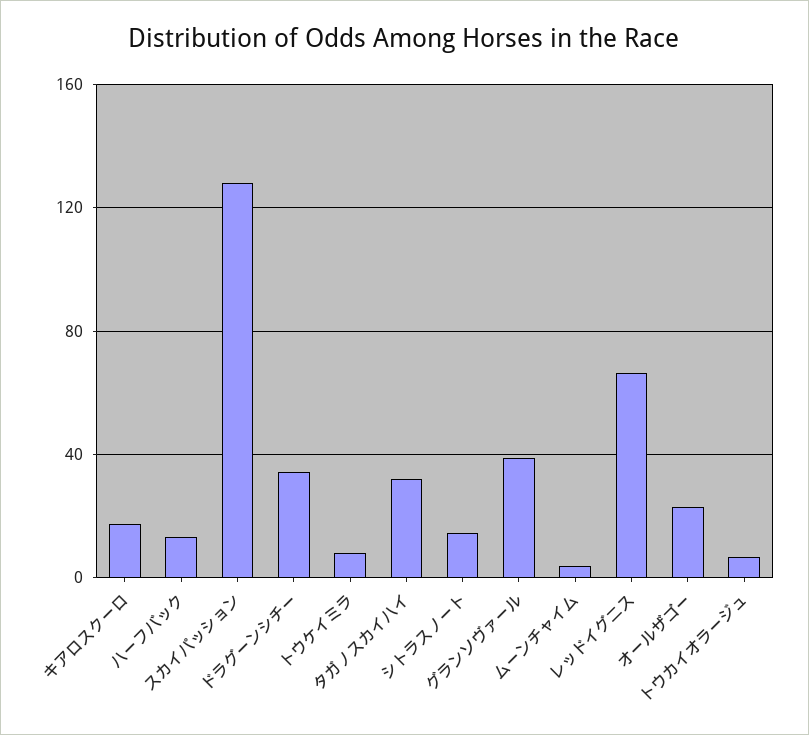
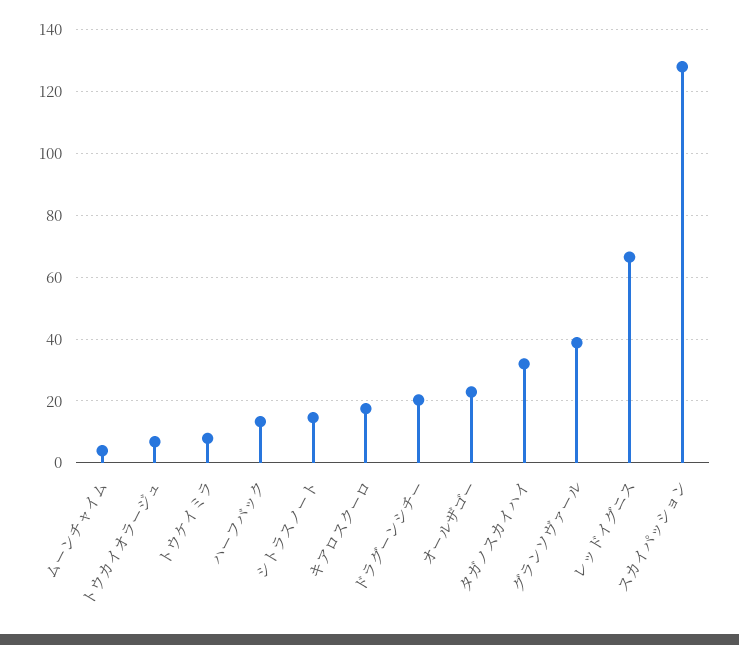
ドラグーンシチー: 35 -> 20

